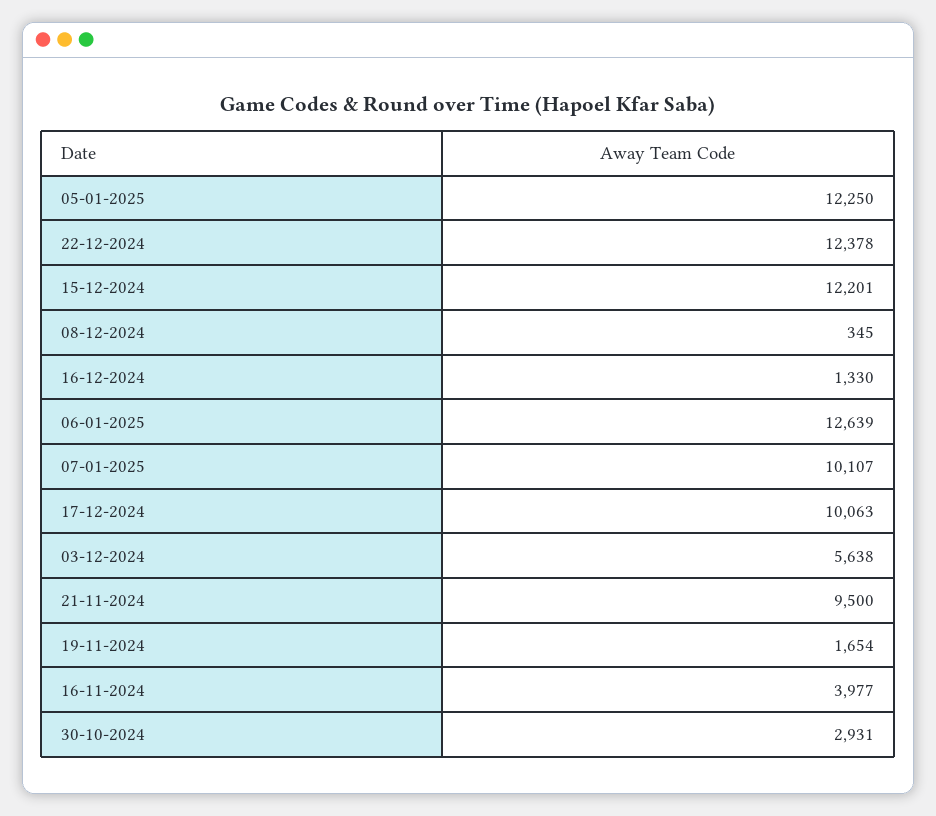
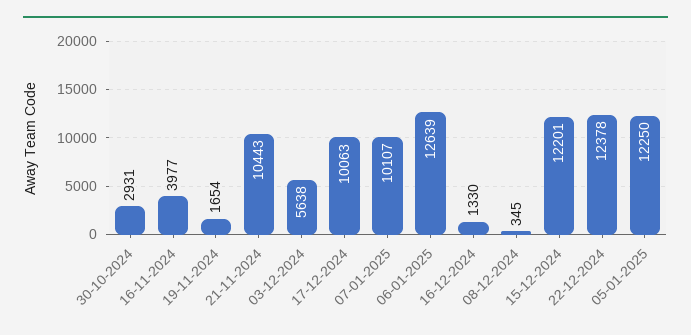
21-11-2024: 9500 -> 10443

